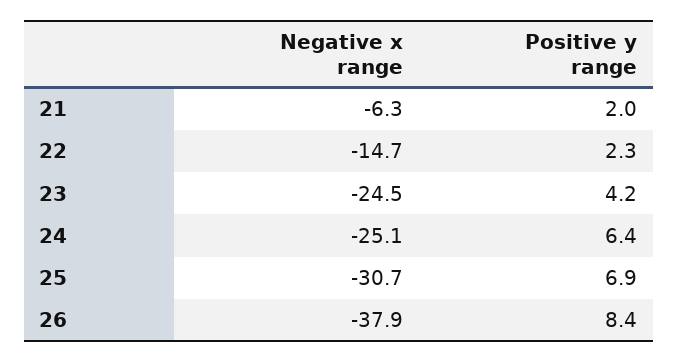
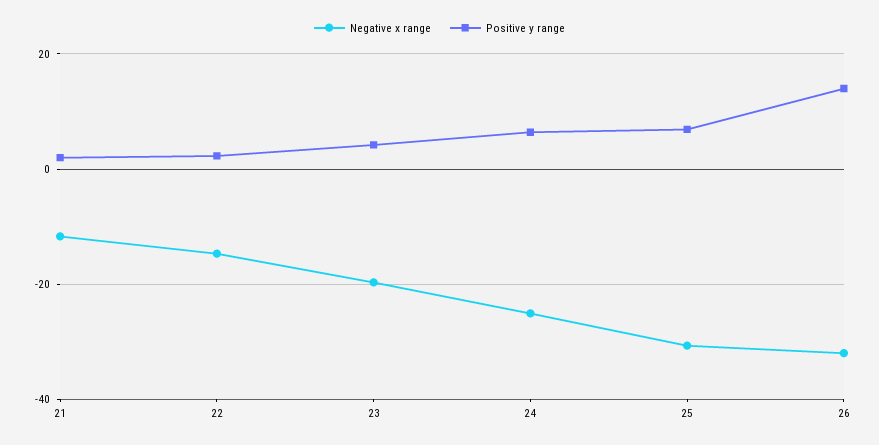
Negative x range, 21: -6.3 -> -12
Negative x range, 23: -24.5 -> -20
Negative x range, 26: -37.9 -> -32
Positive y range, 26: 8.4 -> 14

